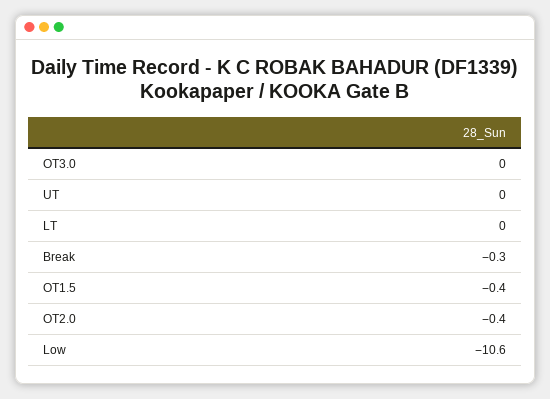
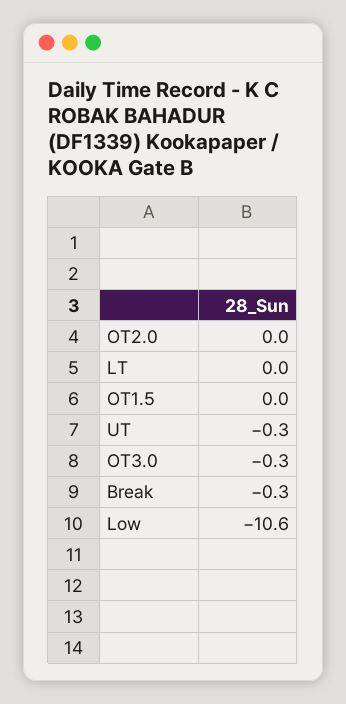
OT3.0: 0 -> -0.3
UT: 0 -> -0.3
OT1.5: -0.4 -> 0
OT2.0: -0.4 -> 0

